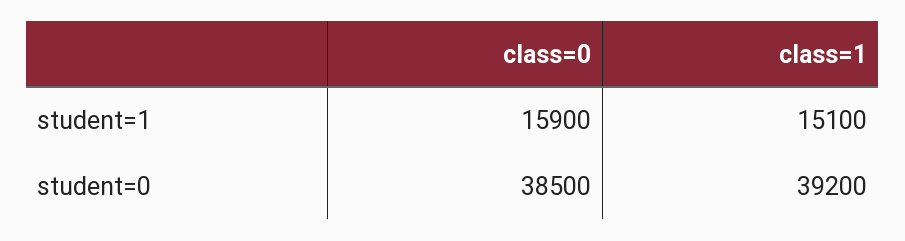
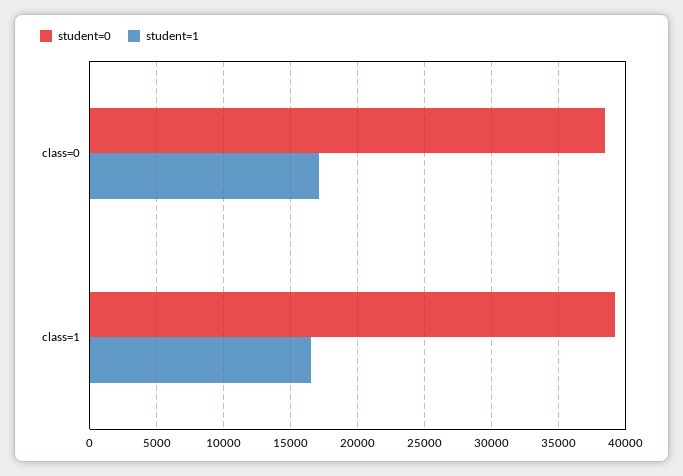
student=1, class=0: 15900 -> 17000
student=1, class=1: 15100 -> 16500

